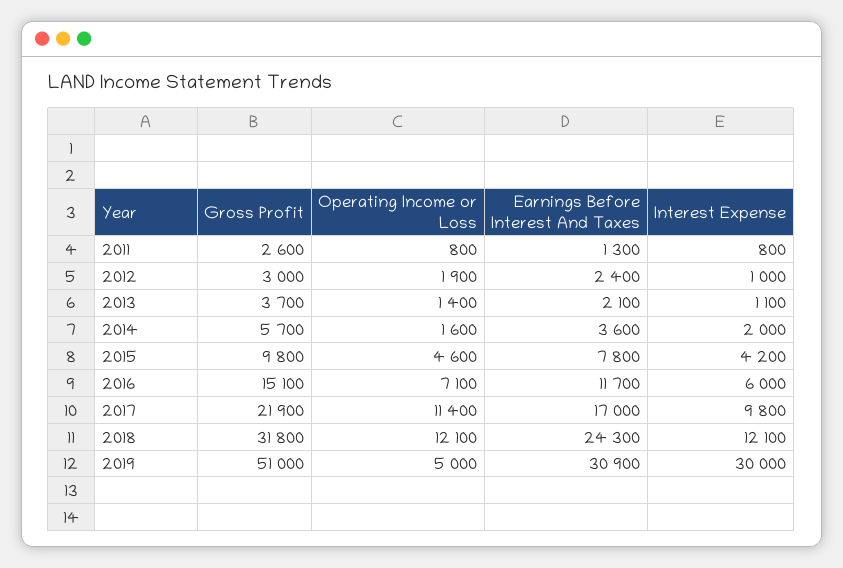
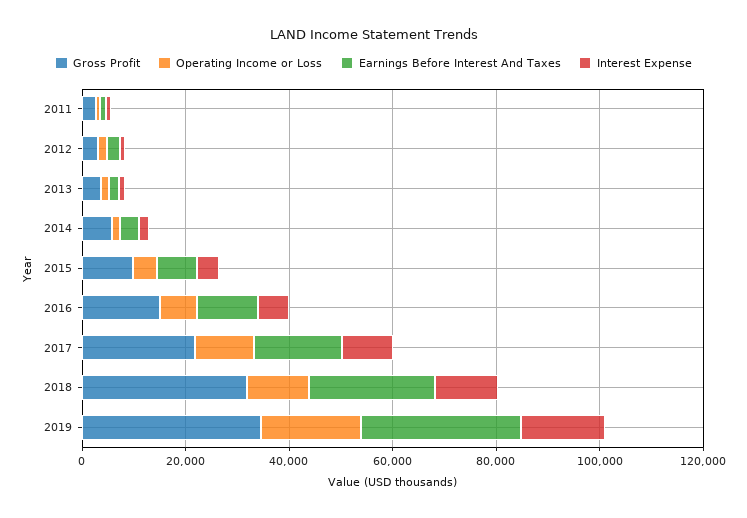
Gross Profit, 2019: 51000 -> 35000
Operating Income or Loss, 2019: 5000 -> 20000
Interest Expense, 2019: 30000 -> 15000

